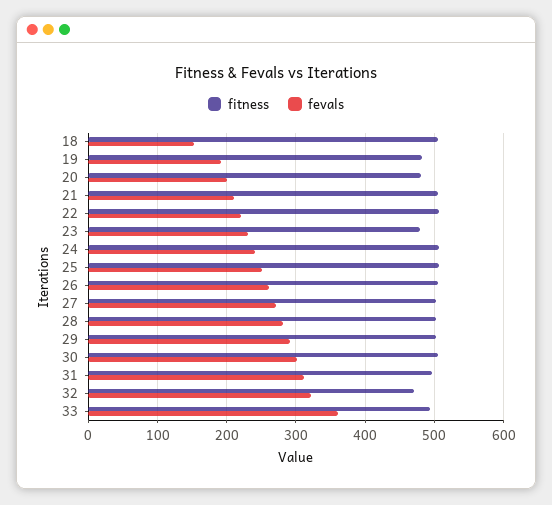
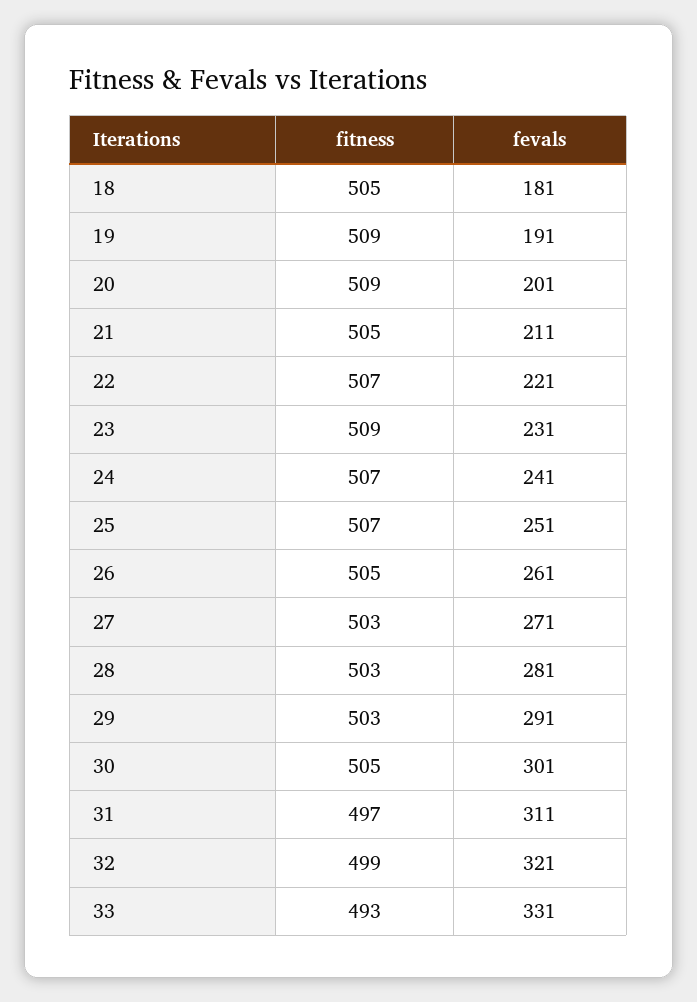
fevals, 18: 150 -> 181
fitness, 19: 480 -> 509
fitness, 20: 480 -> 509
fitness, 23: 480 -> 509
fitness, 32: 470 -> 499
fevals, 33: 360 -> 331

